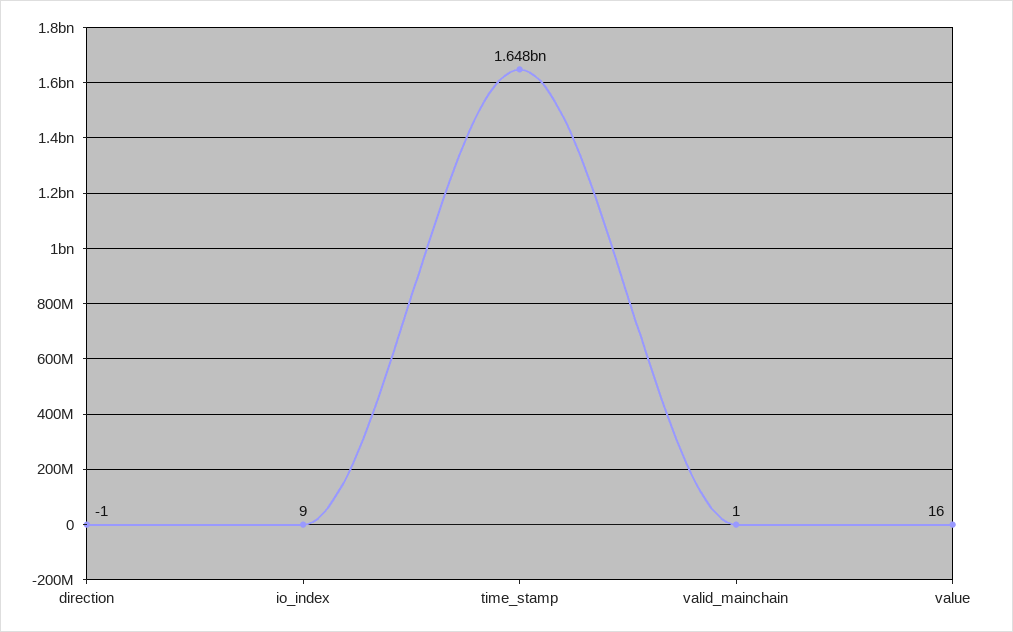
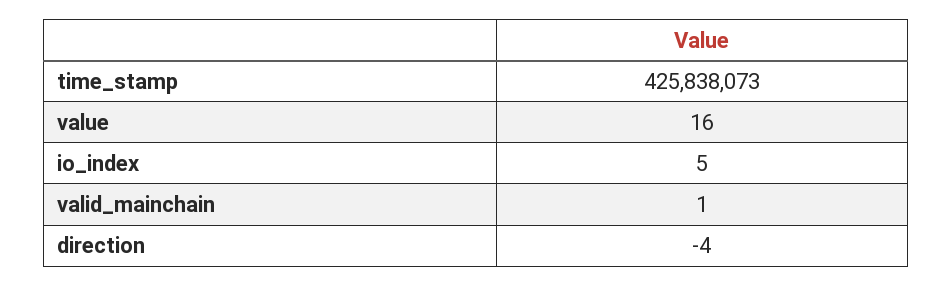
direction: -1 -> -4
io_index: 9 -> 5
time_stamp: 1648000000 -> 425838073

